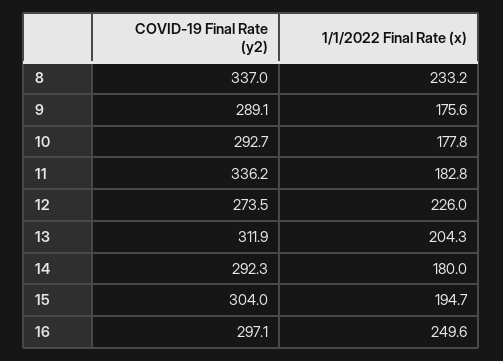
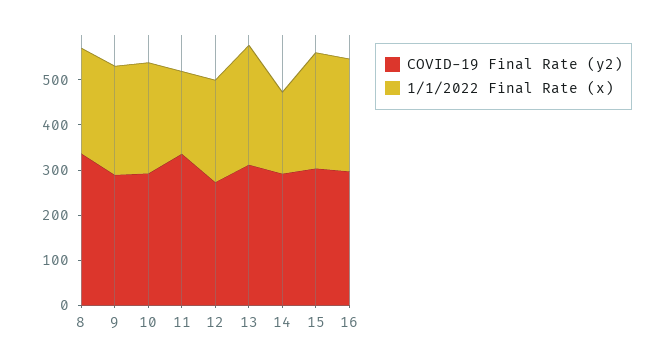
1/1/2022 Final Rate (x), 9: 175.6 -> 240
1/1/2022 Final Rate (x), 10: 177.8 -> 240
1/1/2022 Final Rate (x), 13: 204.3 -> 260
1/1/2022 Final Rate (x), 15: 194.7 -> 260

